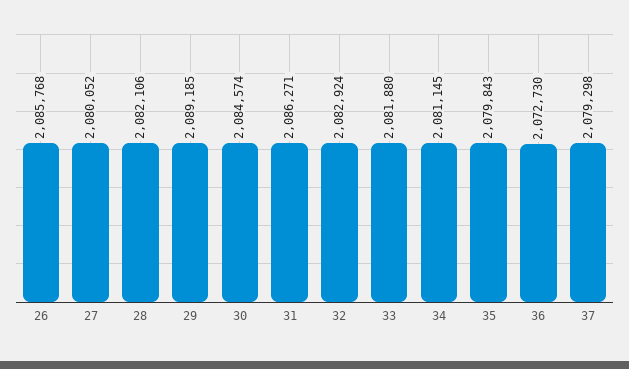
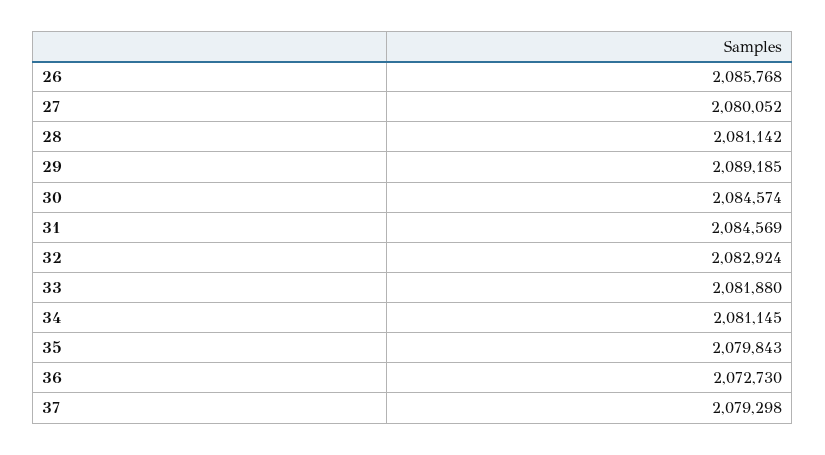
28: 2082106 -> 2081142
31: 2086271 -> 2084569

